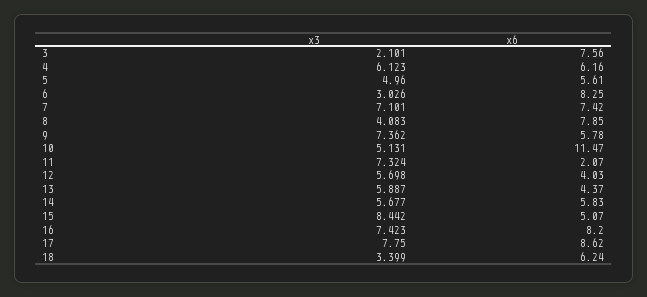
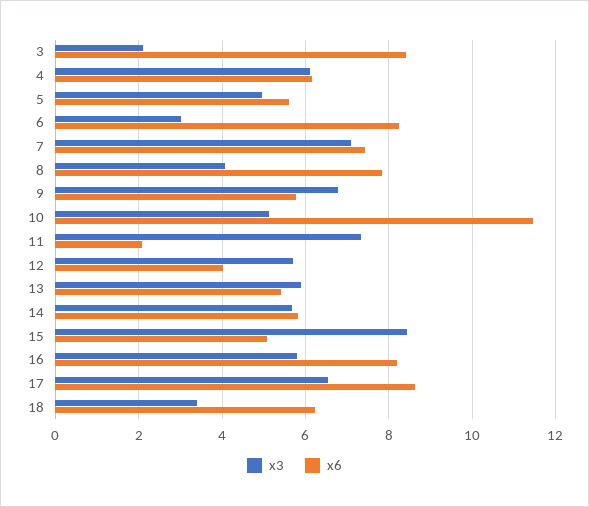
x6, 3: 7.56 -> 8.4
x3, 9: 7.362 -> 6.8
x6, 13: 4.37 -> 5.4
x3, 16: 7.423 -> 5.8
x3, 17: 7.75 -> 6.6

